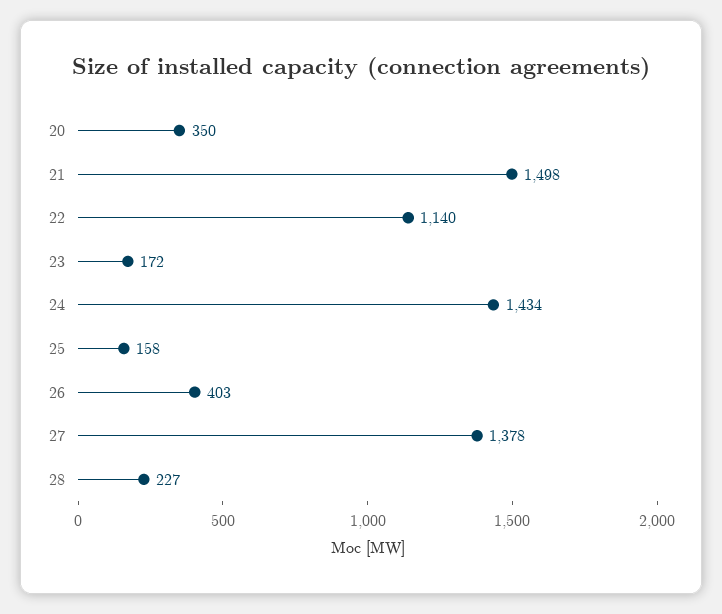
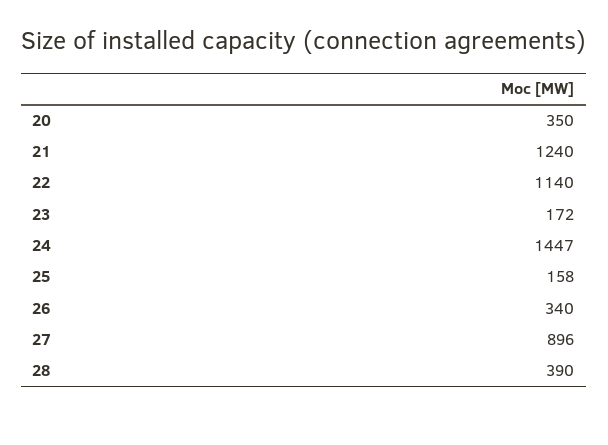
21: 1498 -> 1240
24: 1434 -> 1447
26: 403 -> 340
27: 1378 -> 896
28: 227 -> 390

